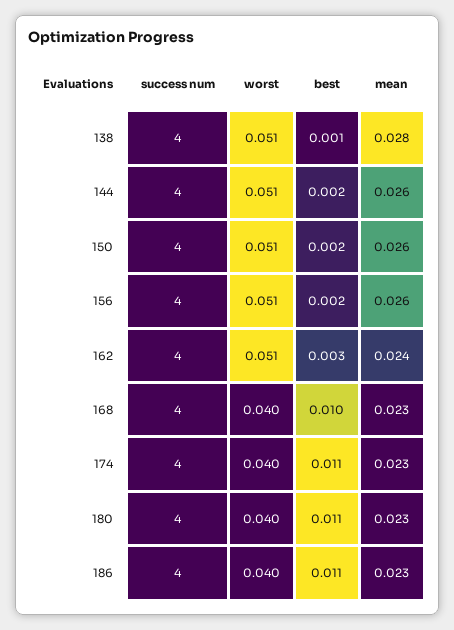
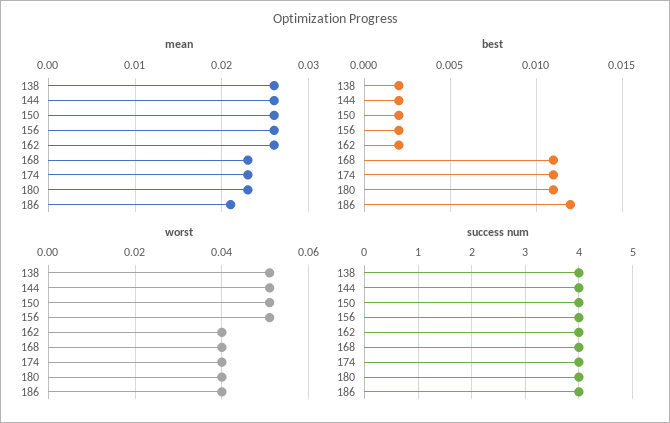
best, 138: 0.001 -> 0.002
mean, 138: 0.028 -> 0.026
worst, 162: 0.051 -> 0.04
best, 162: 0.003 -> 0.002
mean, 162: 0.024 -> 0.026
best, 168: 0.01 -> 0.011
best, 186: 0.011 -> 0.012
mean, 186: 0.023 -> 0.021

